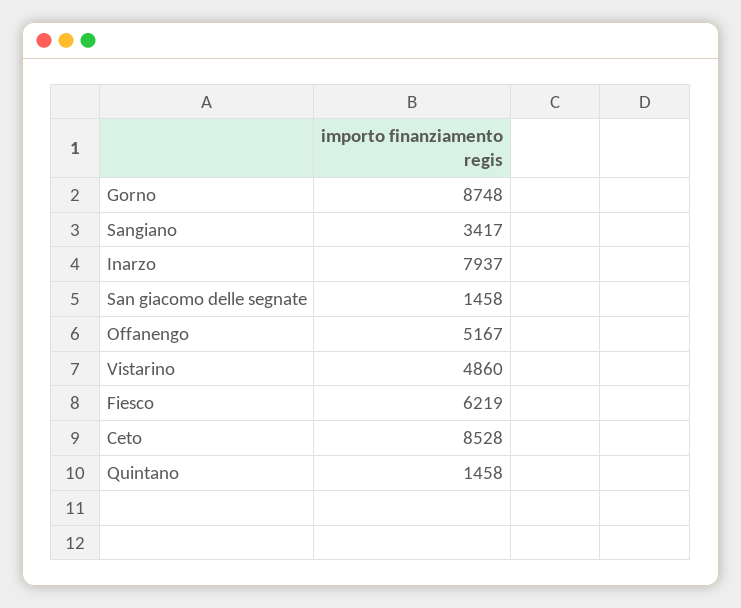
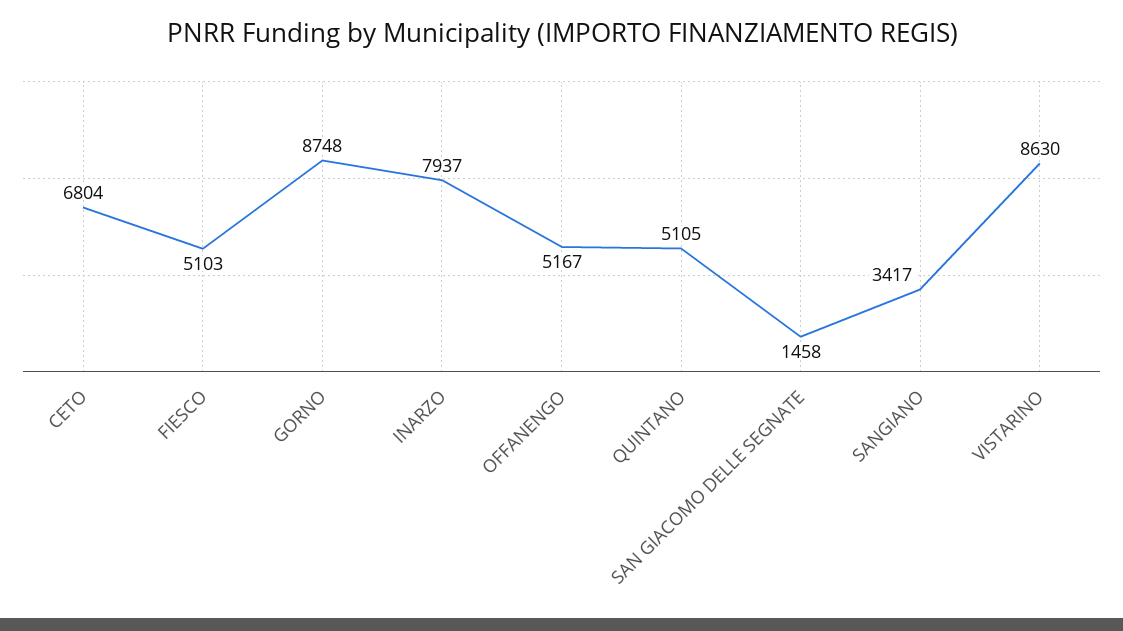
Vistarino: 4860 -> 8630
Fiesco: 6219 -> 5103
Ceto: 8528 -> 6804
Quintano: 1458 -> 5105

